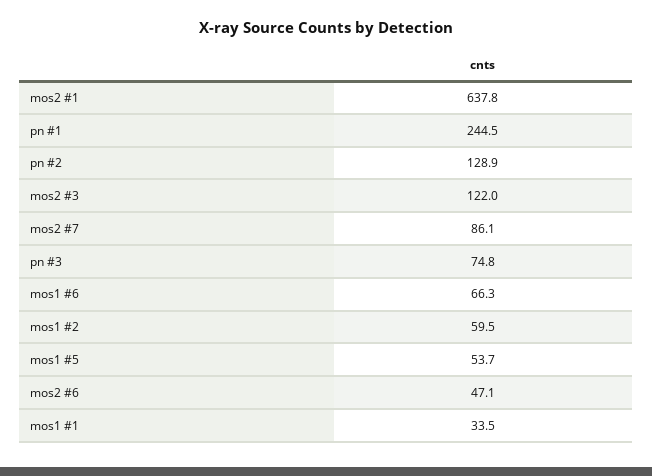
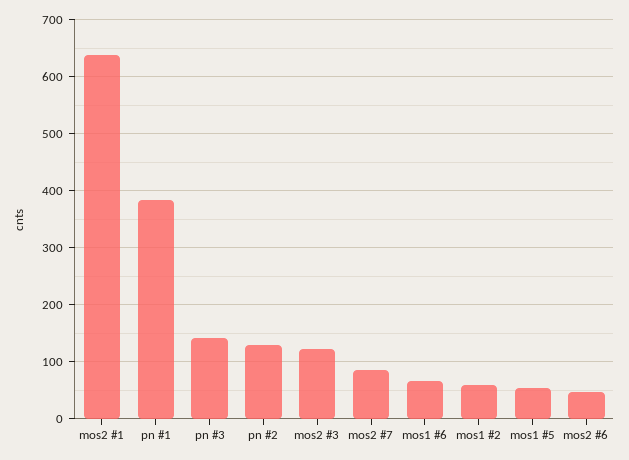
pn #1: 244.5 -> 380
pn #3: 74.8 -> 140
mos1 #1: 33.5 -> none

